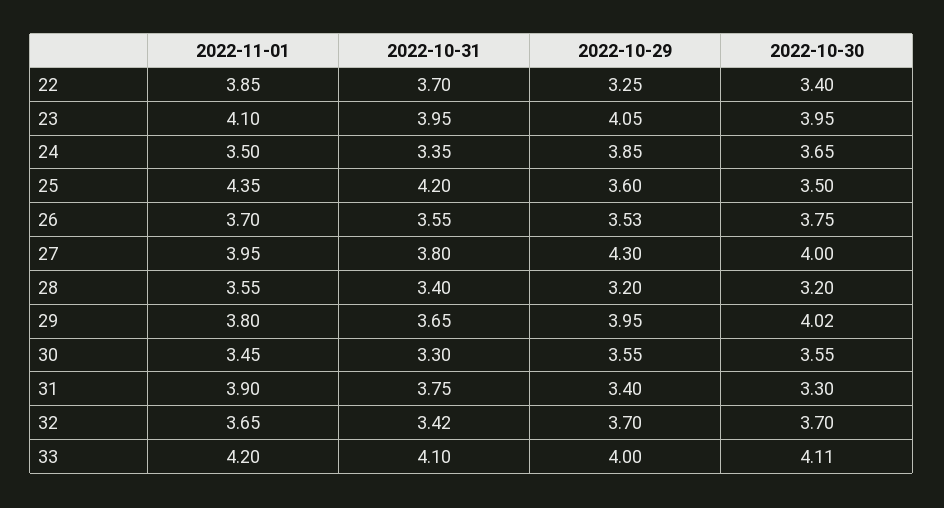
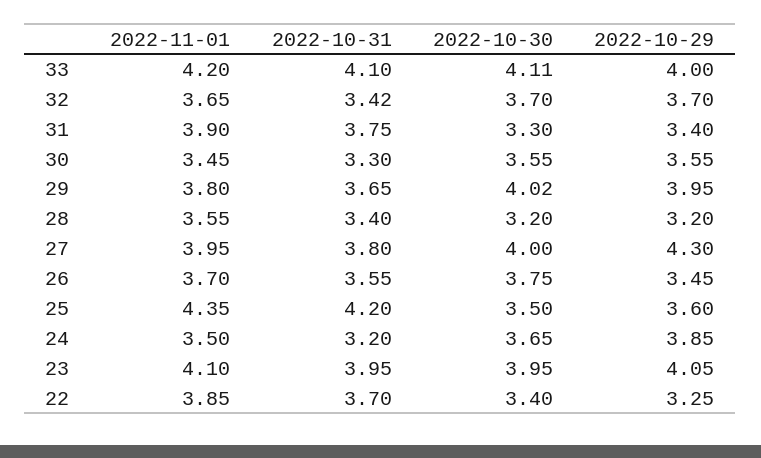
2022-10-31, 24: 3.35 -> 3.2
2022-10-29, 26: 3.53 -> 3.45

